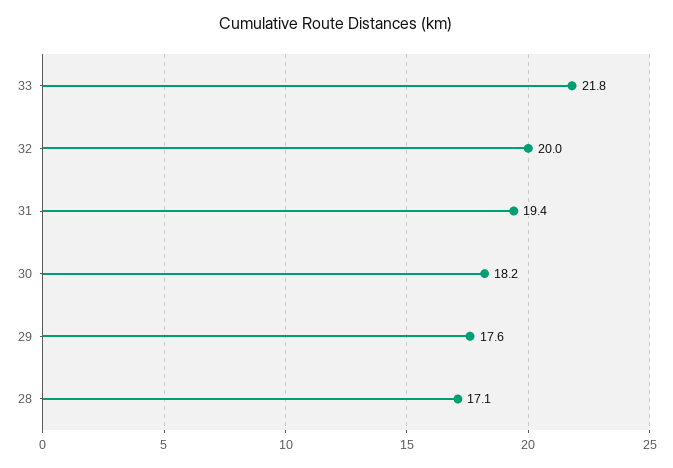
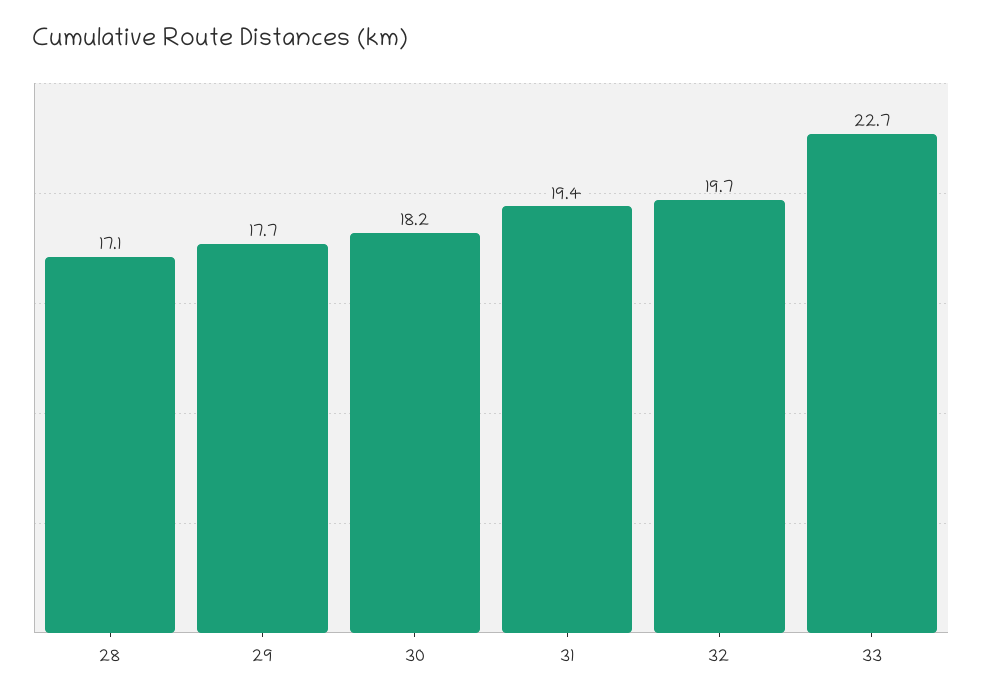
33: 21.8 -> 22.7
32: 20 -> 19.7
29: 17.6 -> 17.7

